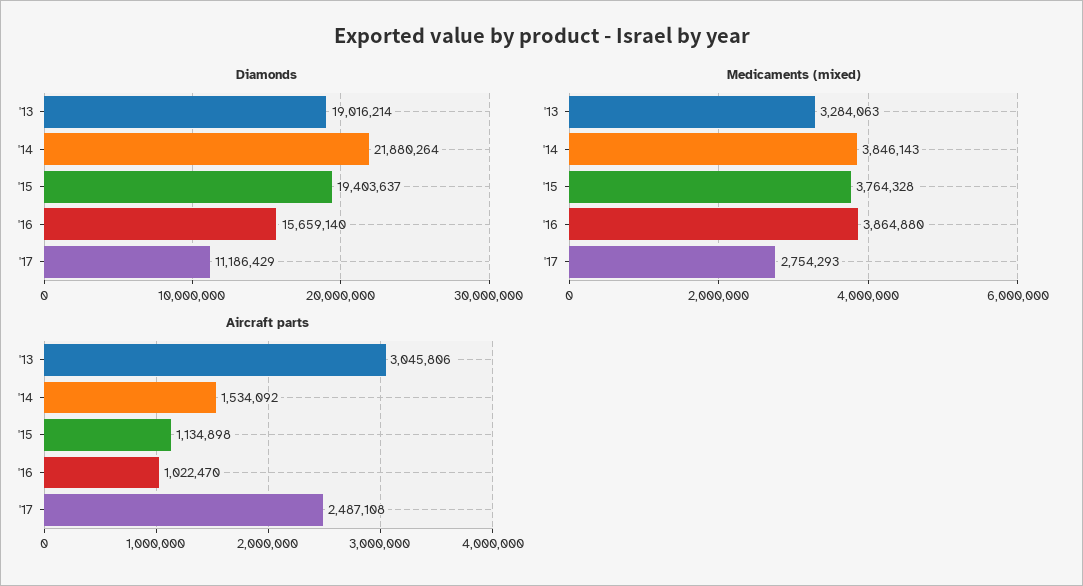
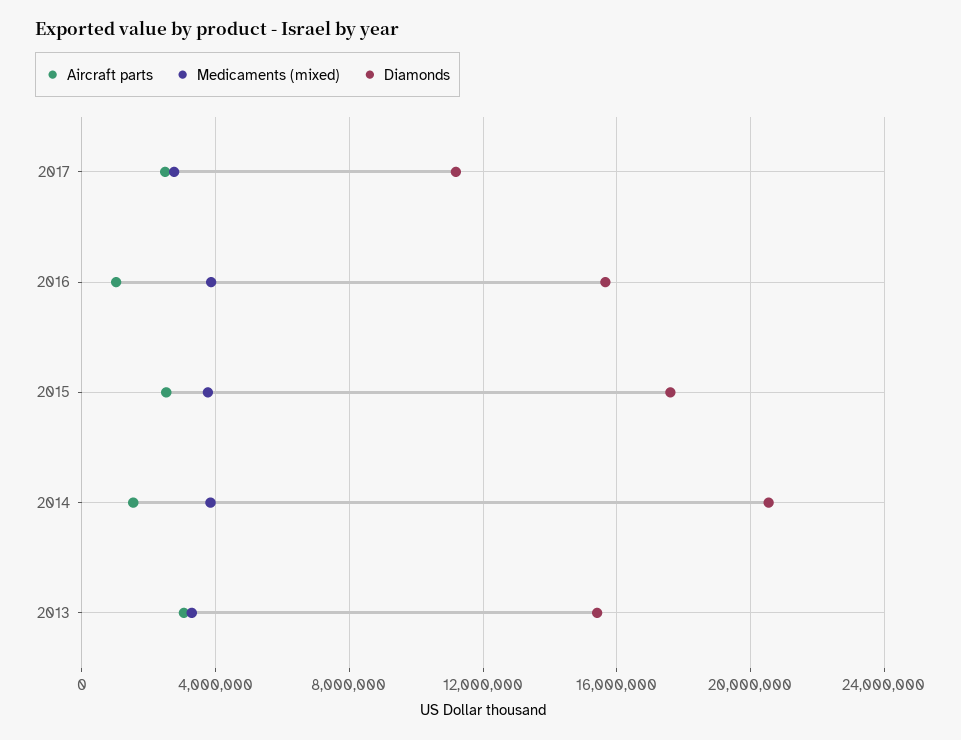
Diamonds, '13: 19016214 -> 15500000
Diamonds, '14: 21880264 -> 20500000
Diamonds, '15: 19403637 -> 17500000
Aircraft parts, '15: 1134898 -> 2500000

